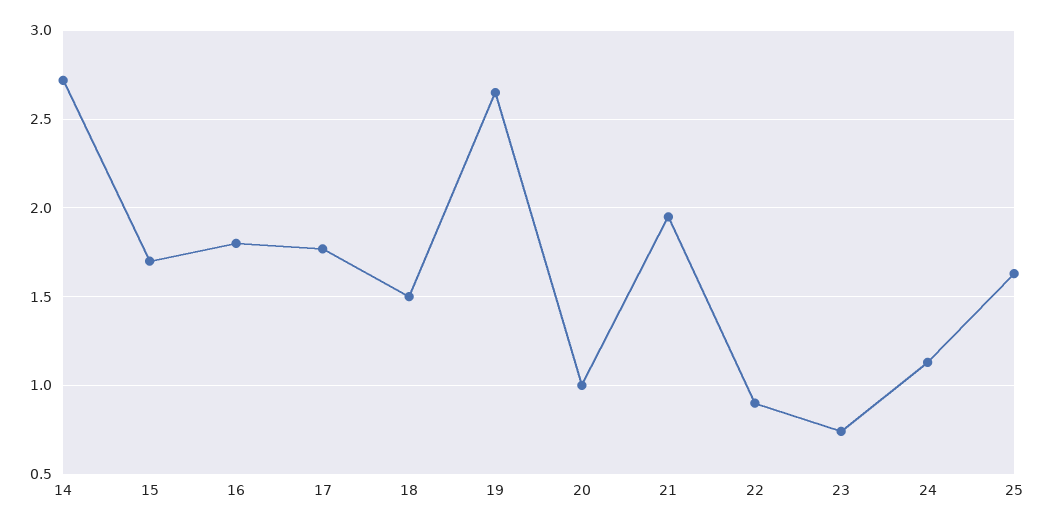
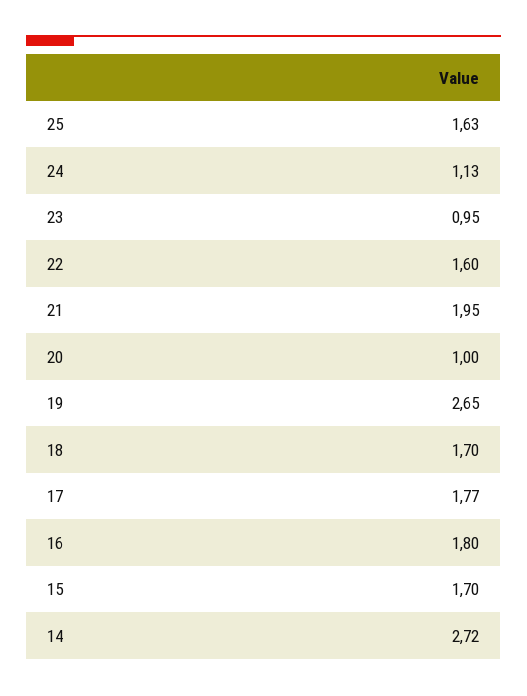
18: 1.5 -> 1.7
22: 0.9 -> 1.6
23: 0.75 -> 0.95

